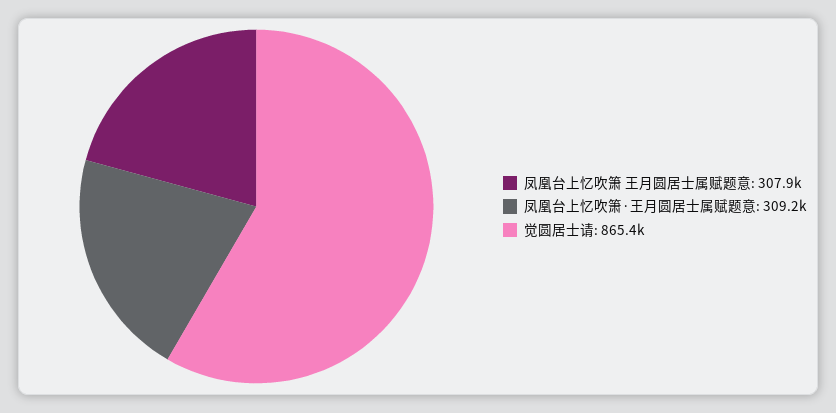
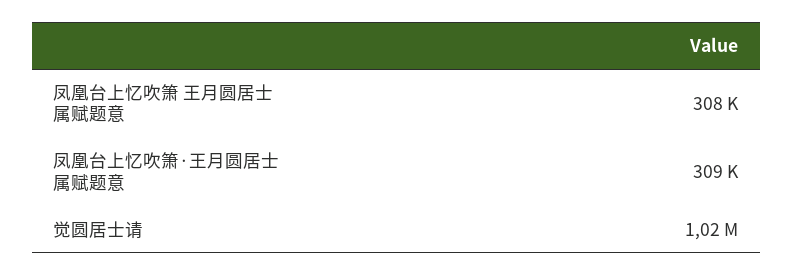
觉圆居士请: 865400 -> 1020000

